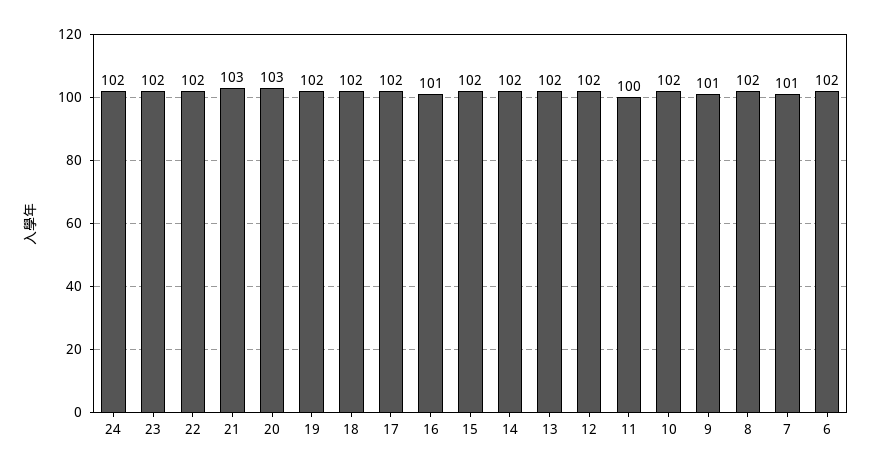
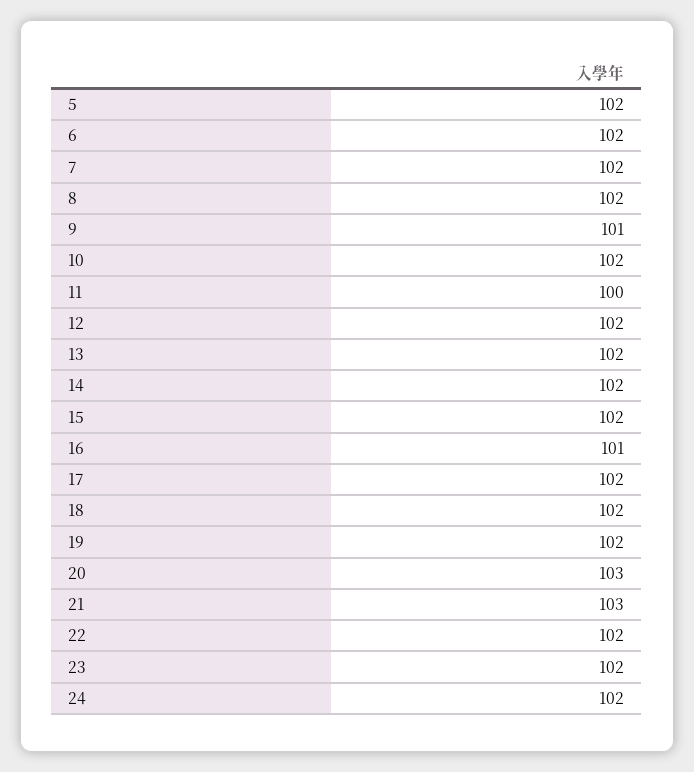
7: 101 -> 102
5: none -> 102

